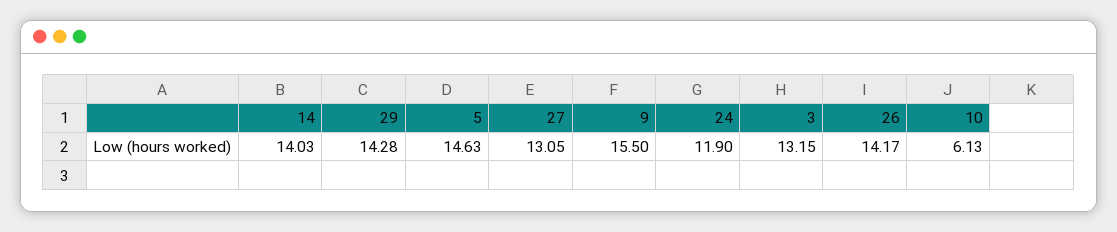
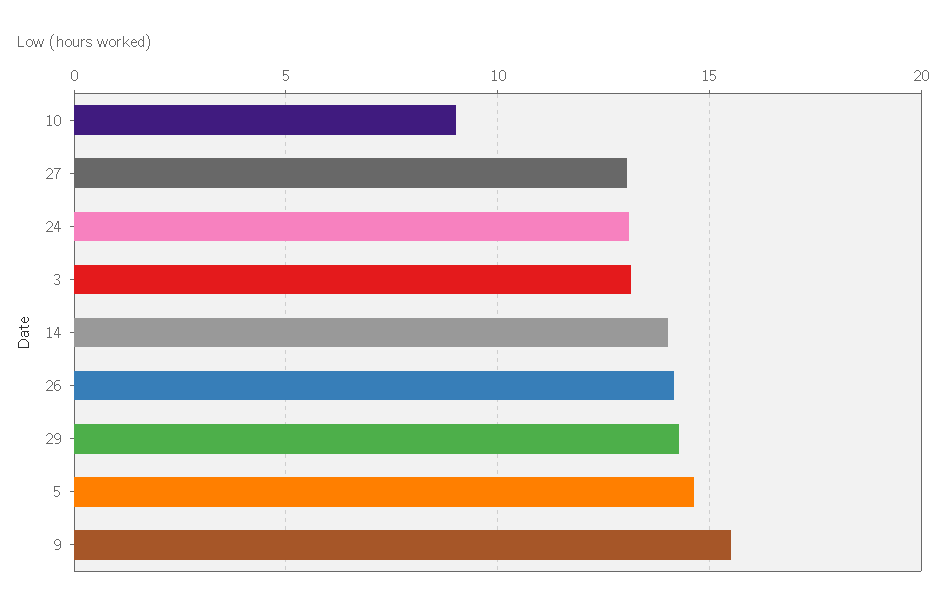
24: 11.9 -> 13
10: 6.13 -> 9

